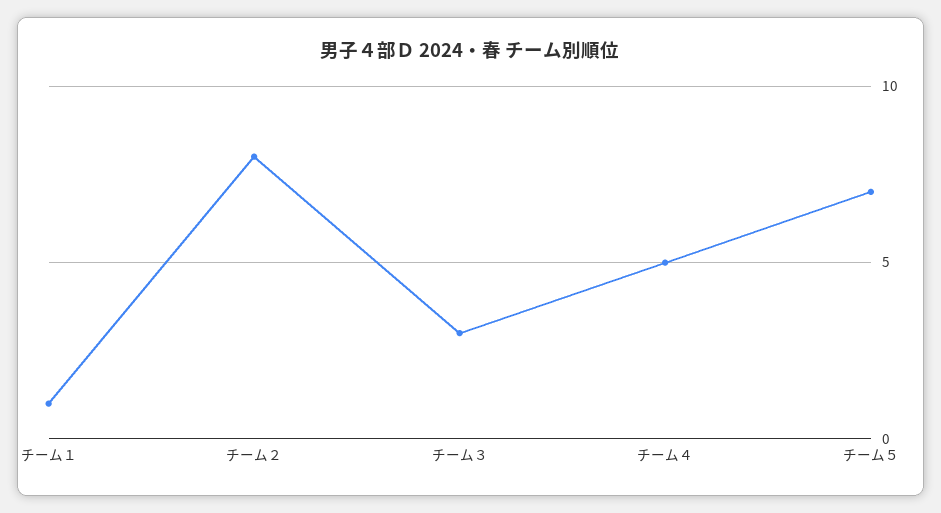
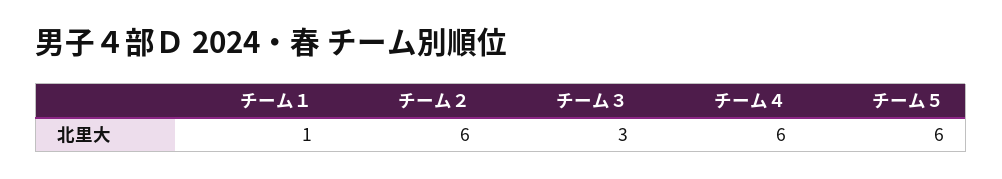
チーム２: 8 -> 6
チーム４: 5 -> 6
チーム５: 7 -> 6

